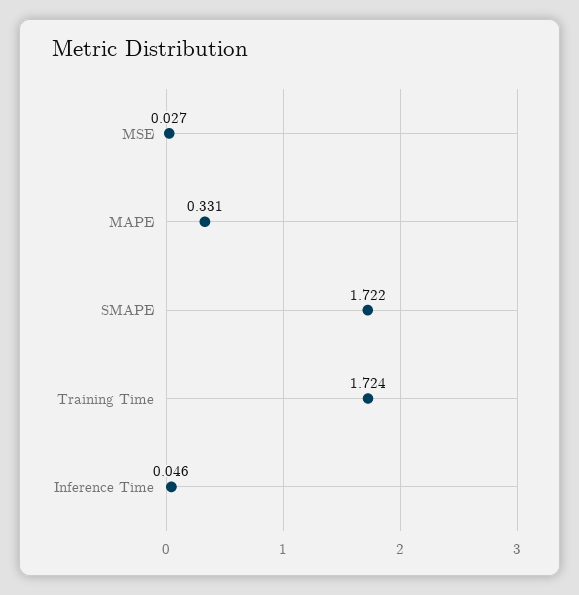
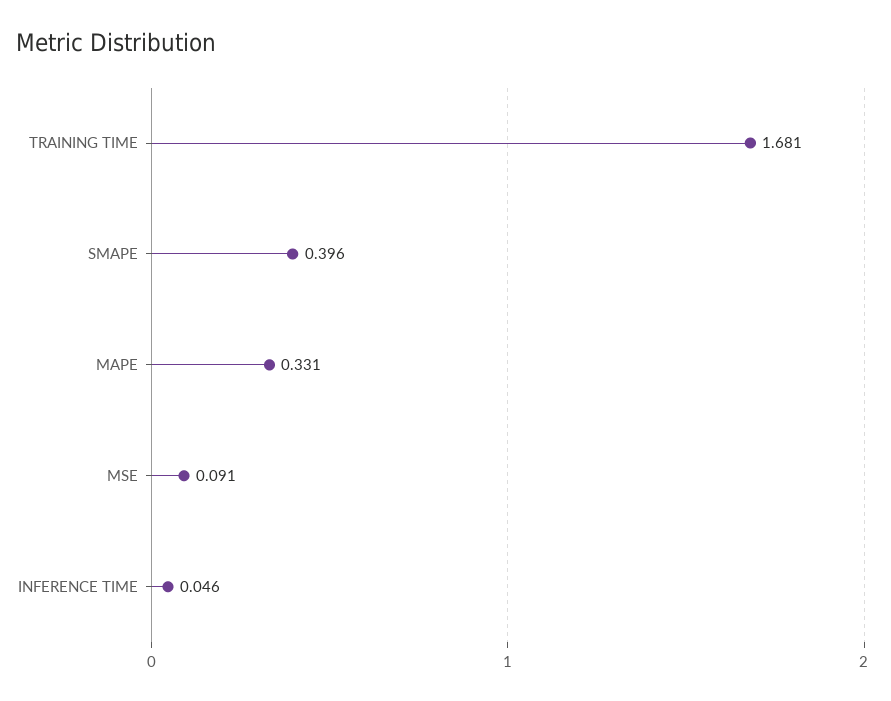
MSE: 0.027 -> 0.091
SMAPE: 1.722 -> 0.396
Training Time: 1.724 -> 1.681

